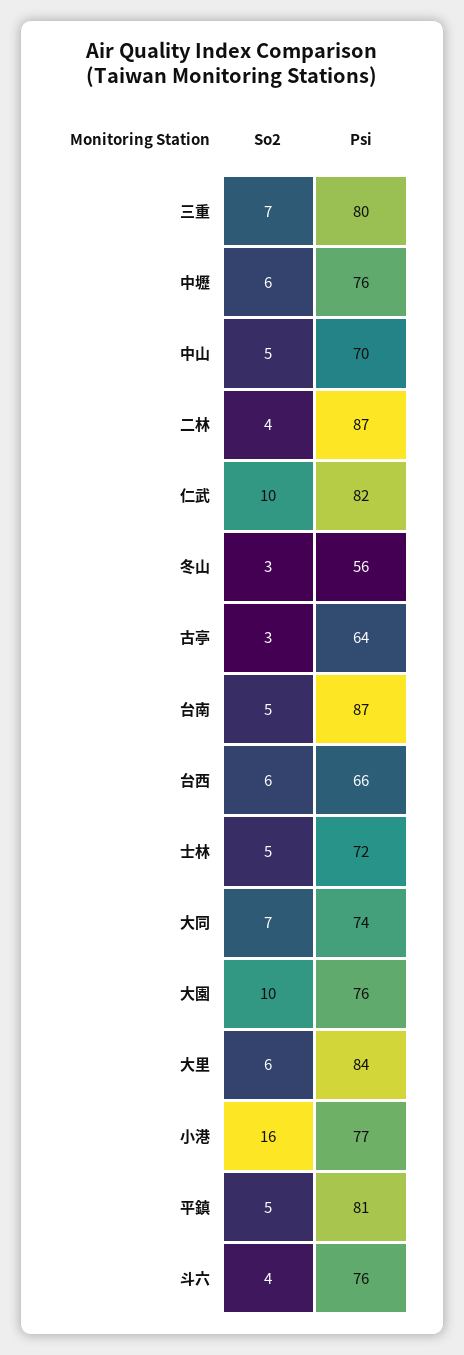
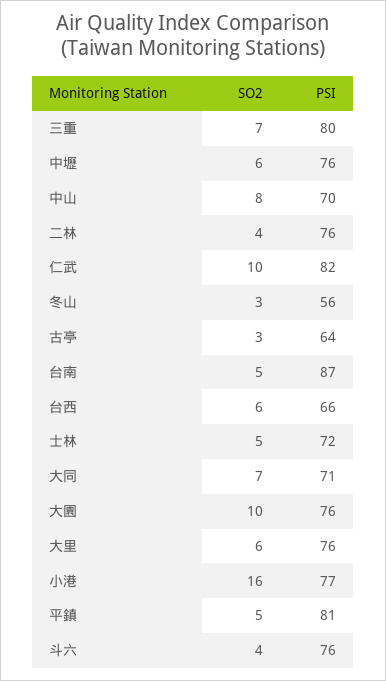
So2, 中山: 5 -> 8
Psi, 二林: 87 -> 76
Psi, 大同: 74 -> 71
Psi, 大里: 84 -> 76

